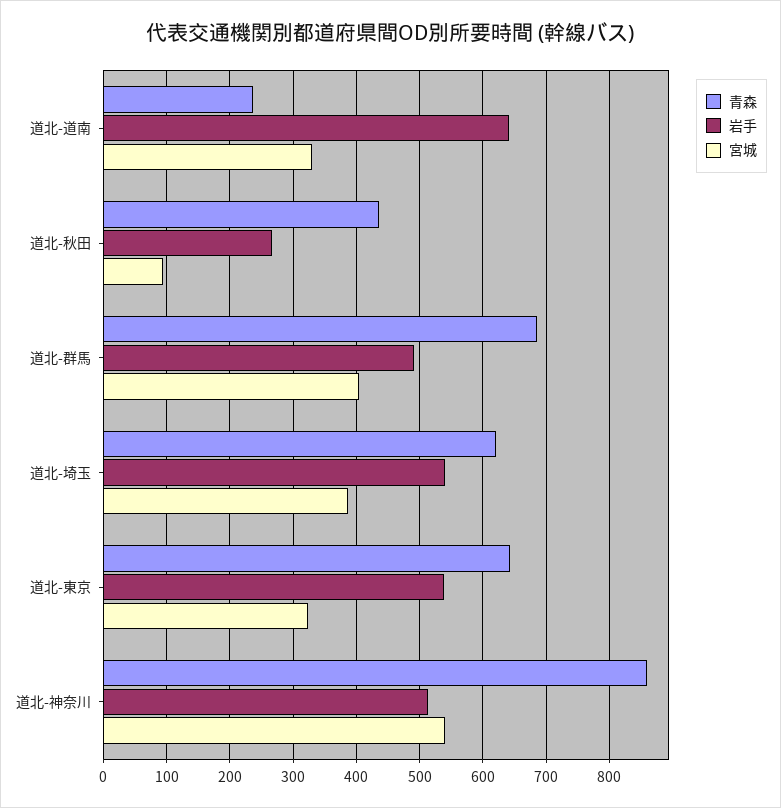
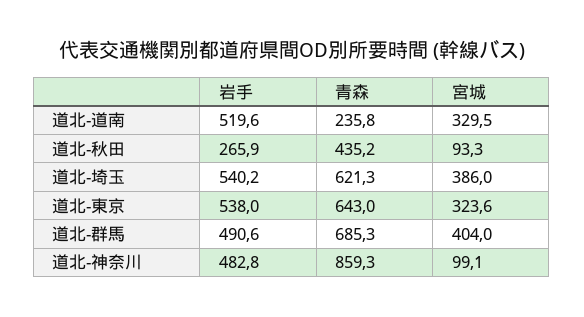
岩手, 道北-道南: 640 -> 519.6
岩手, 道北-神奈川: 510 -> 482.8
宮城, 道北-神奈川: 540 -> 99.1

